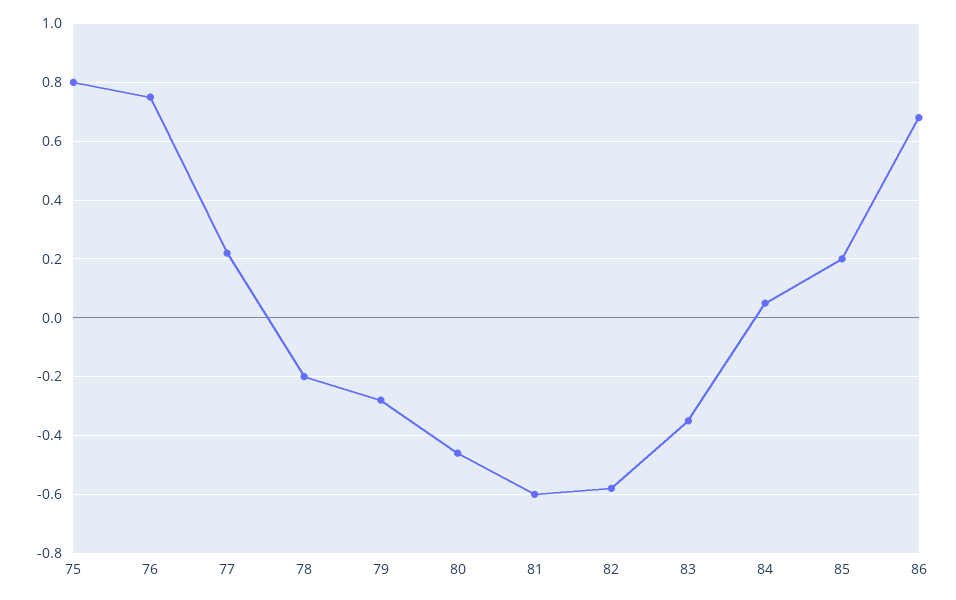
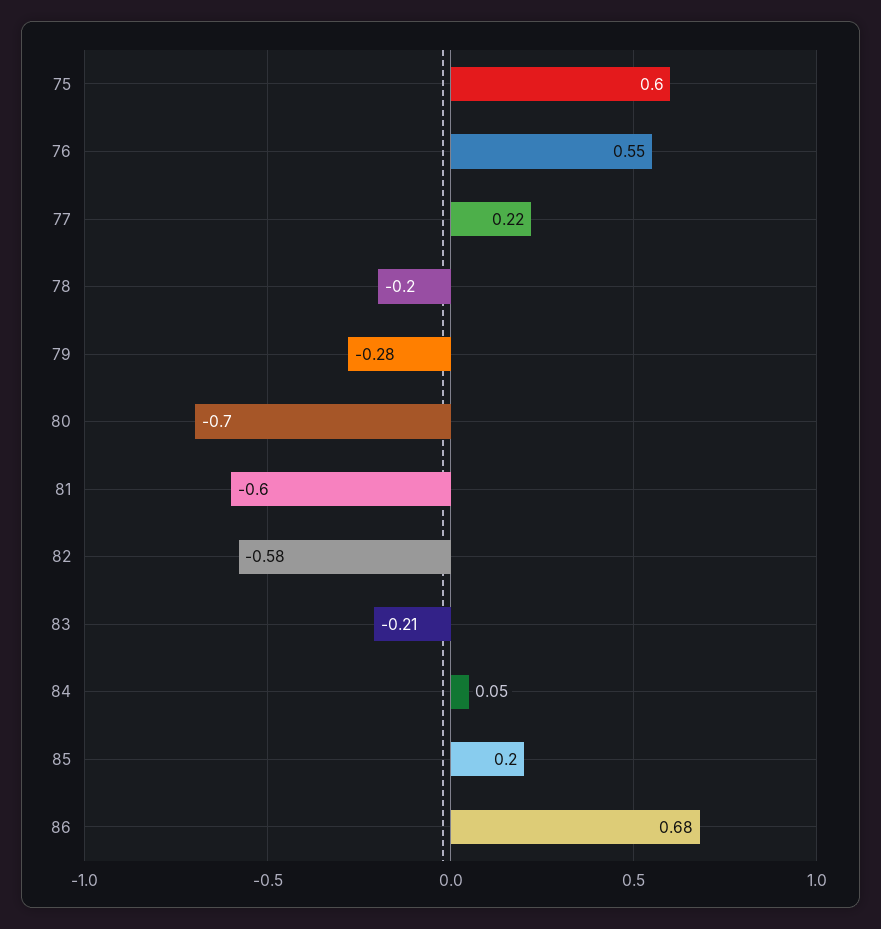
75: 0.8 -> 0.6
76: 0.75 -> 0.55
80: -0.45 -> -0.7
83: -0.35 -> -0.21

